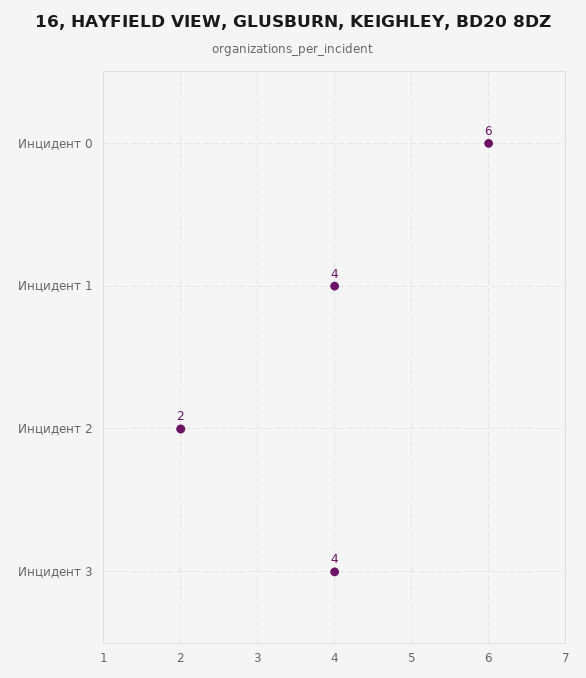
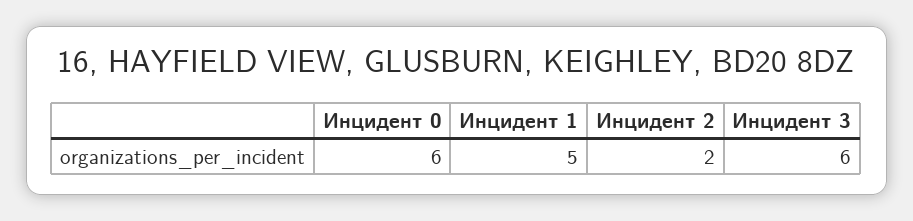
Инцидент 1: 4 -> 5
Инцидент 3: 4 -> 6

